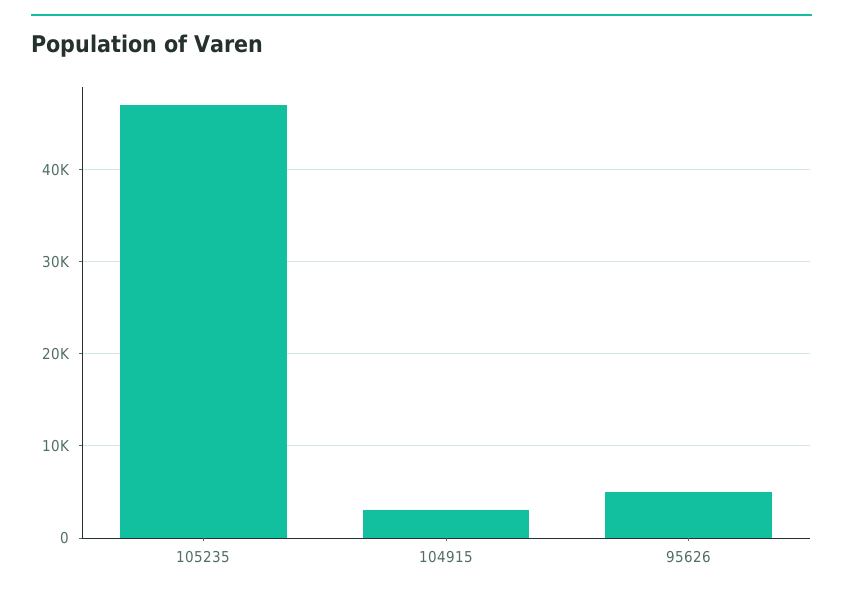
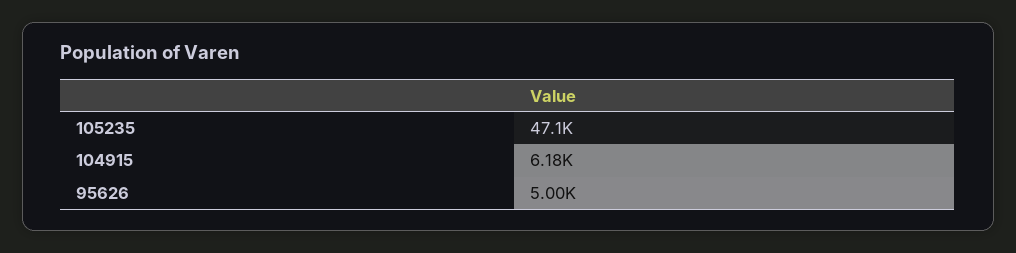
104915: 3000 -> 6180

